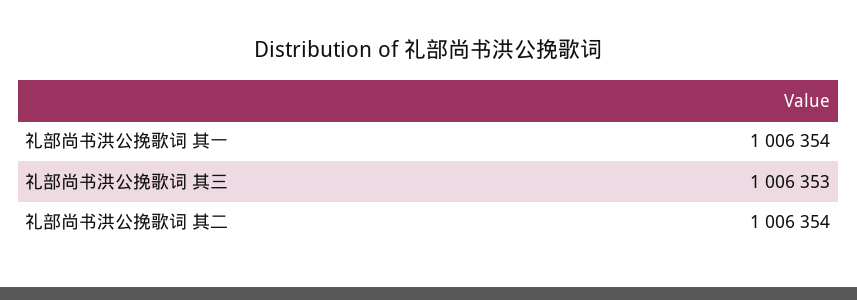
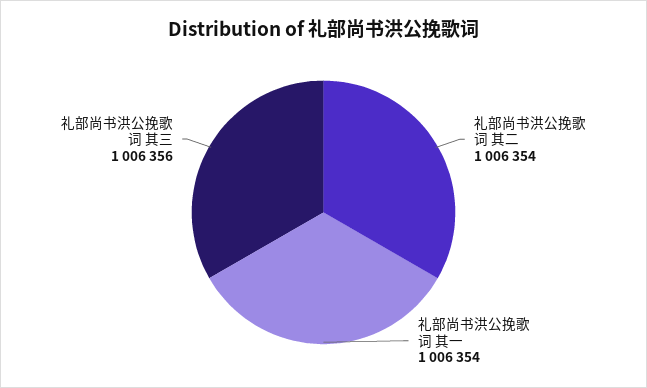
礼部尚书洪公挽歌词 其三: 1006353 -> 1006356

